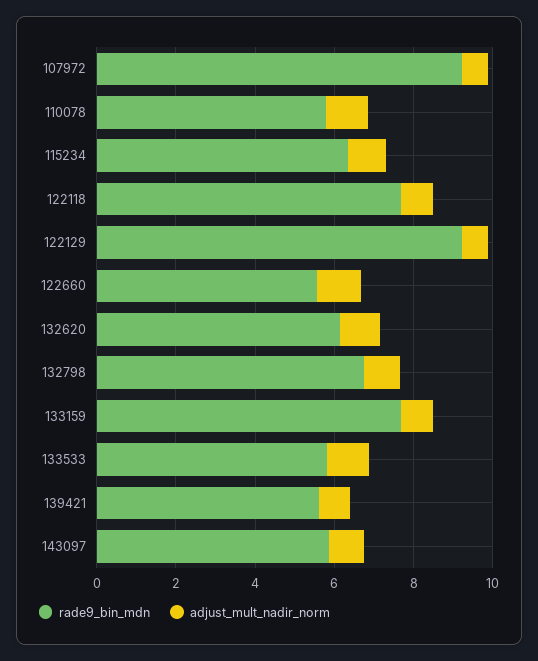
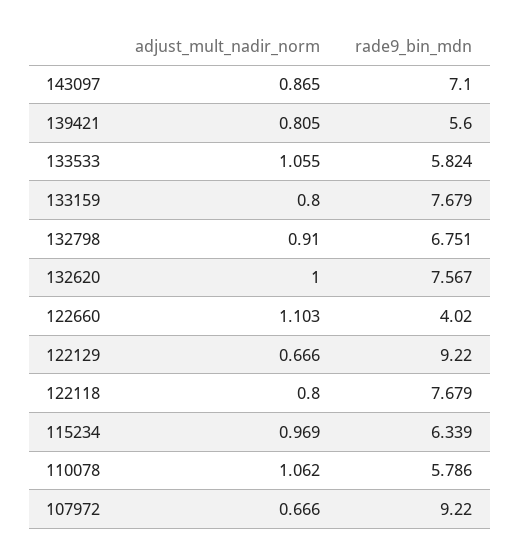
rade9_bin_mdn, 122660: 5.5 -> 4.02
rade9_bin_mdn, 132620: 6 -> 7.567
rade9_bin_mdn, 143097: 6 -> 7.1

